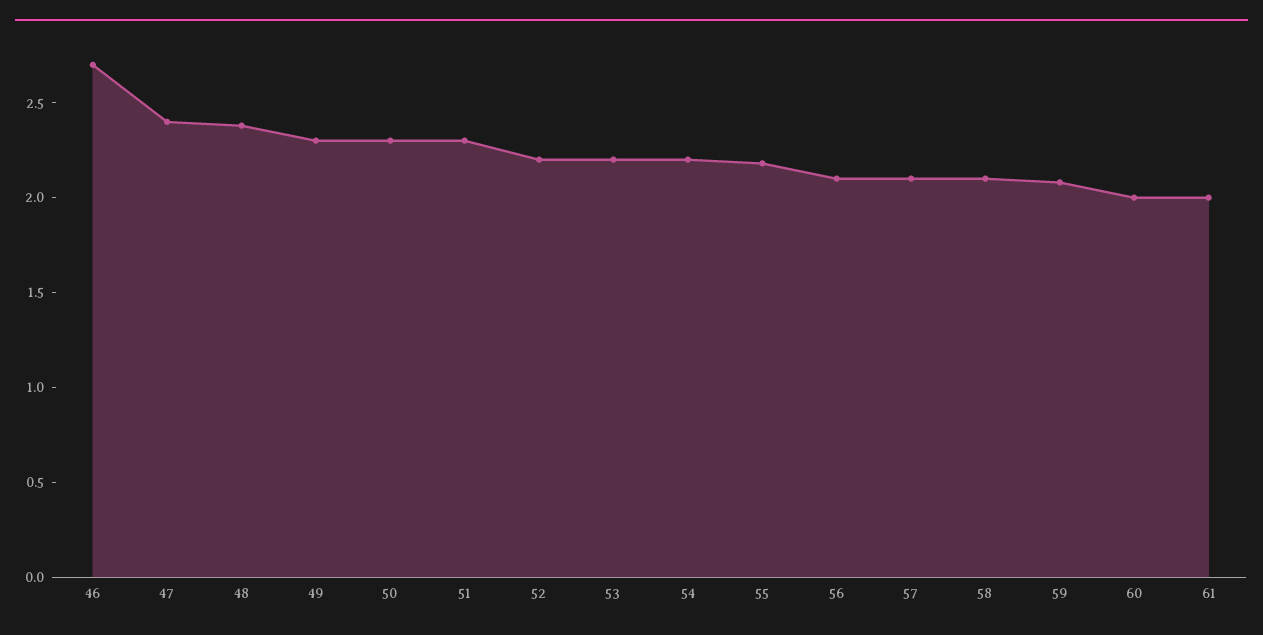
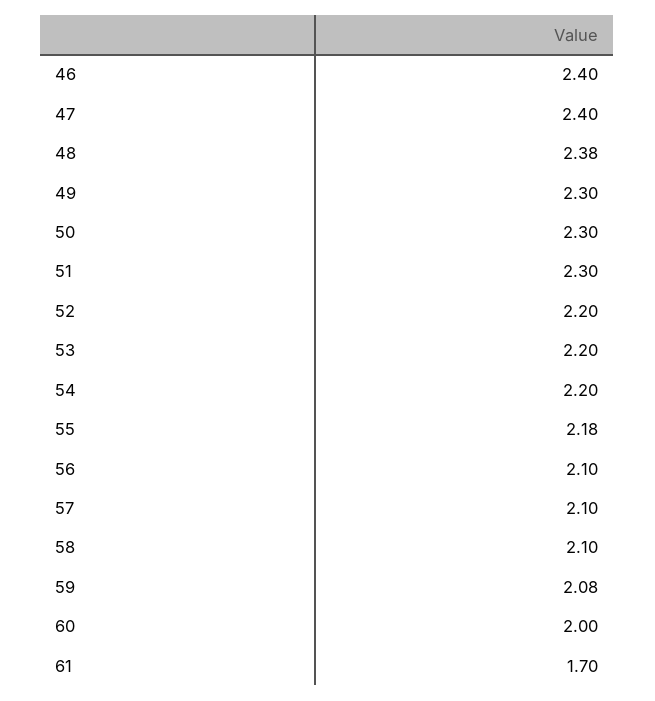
46: 2.7 -> 2.4
61: 2 -> 1.7

